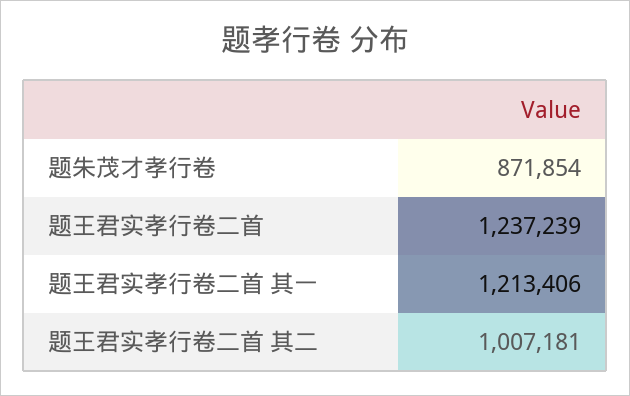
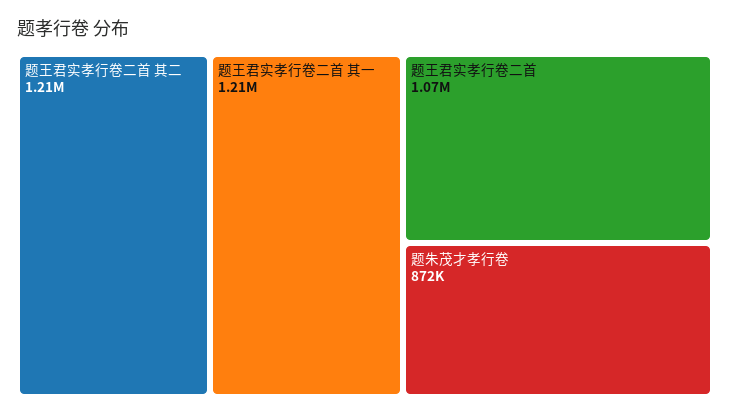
题王君实孝行卷二首: 1237239 -> 1070000
题王君实孝行卷二首 其二: 1007181 -> 1210000

